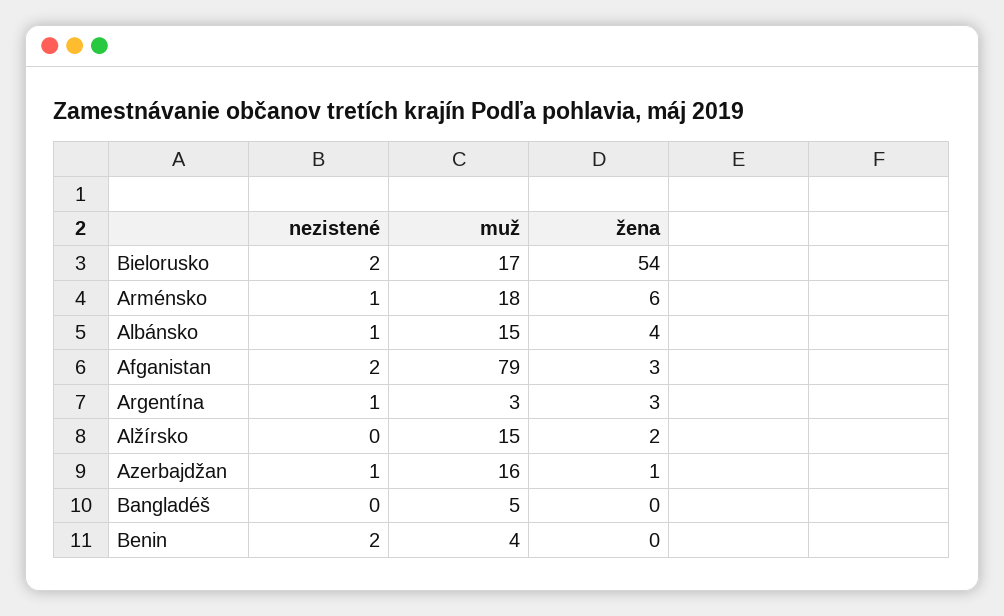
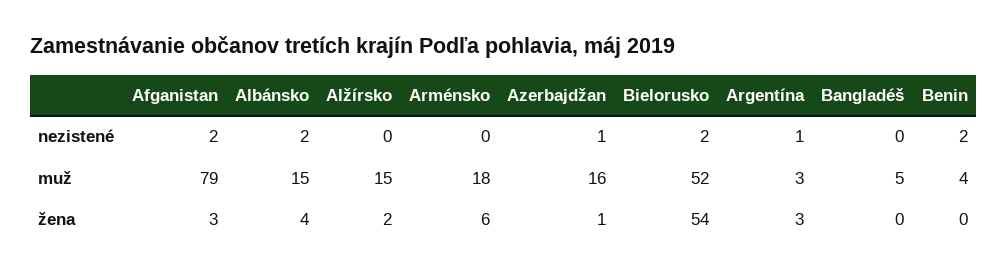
muž, Bielorusko: 17 -> 52
nezistené, Arménsko: 1 -> 0
nezistené, Albánsko: 1 -> 2

